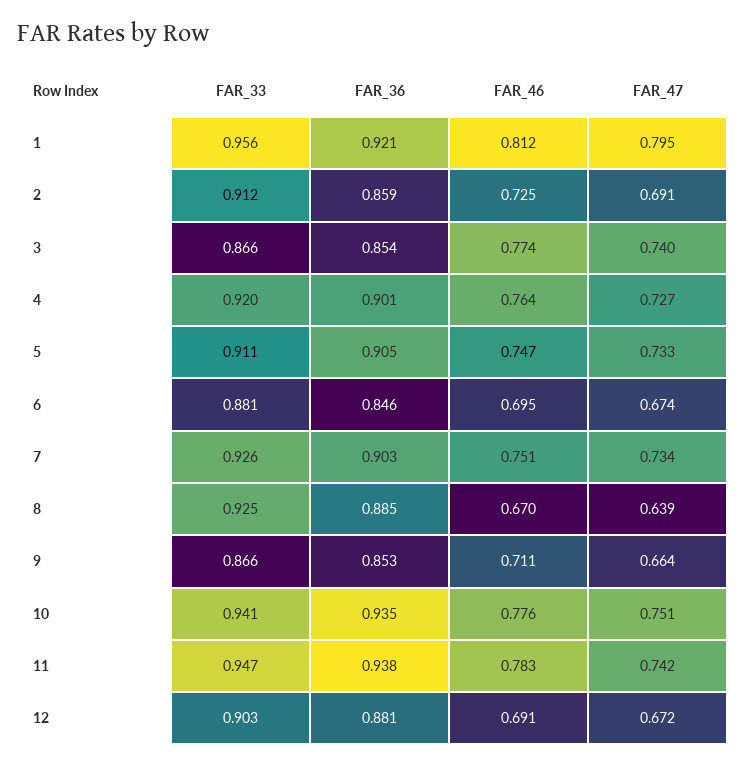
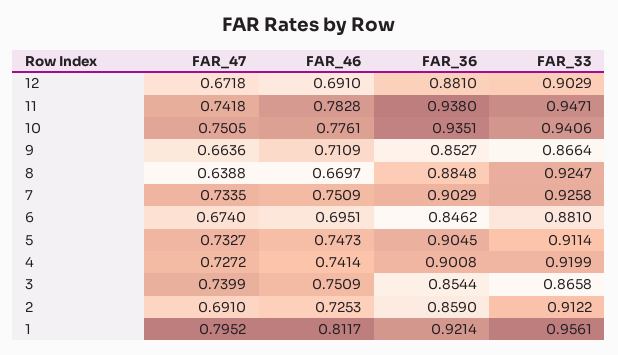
FAR_46, 3: 0.774 -> 0.7509
FAR_46, 4: 0.764 -> 0.7414

